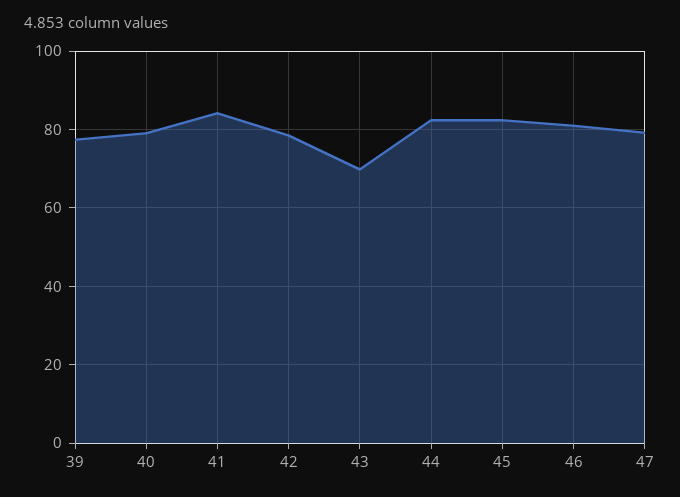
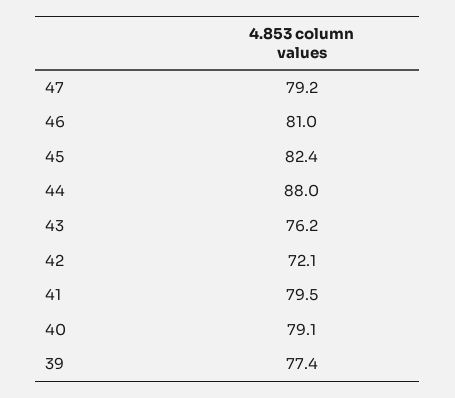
41: 84 -> 79.5
42: 78 -> 72.1
43: 70 -> 76.2
44: 82 -> 88

